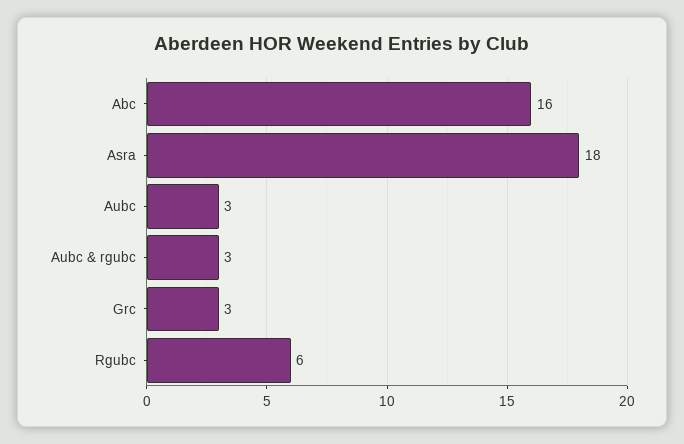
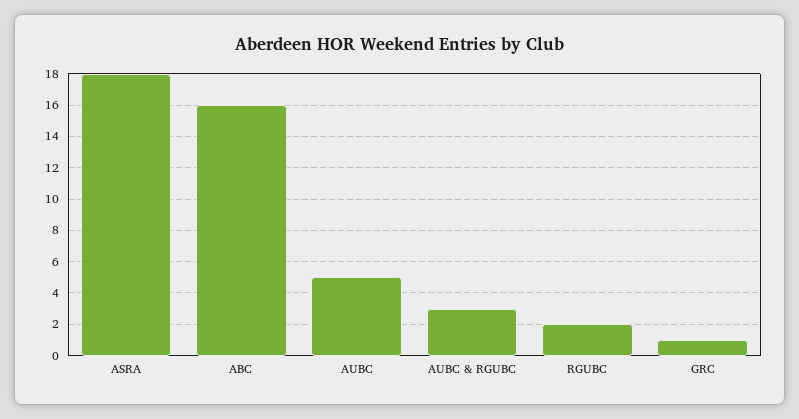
Aubc: 3 -> 5
Grc: 3 -> 1
Rgubc: 6 -> 2

